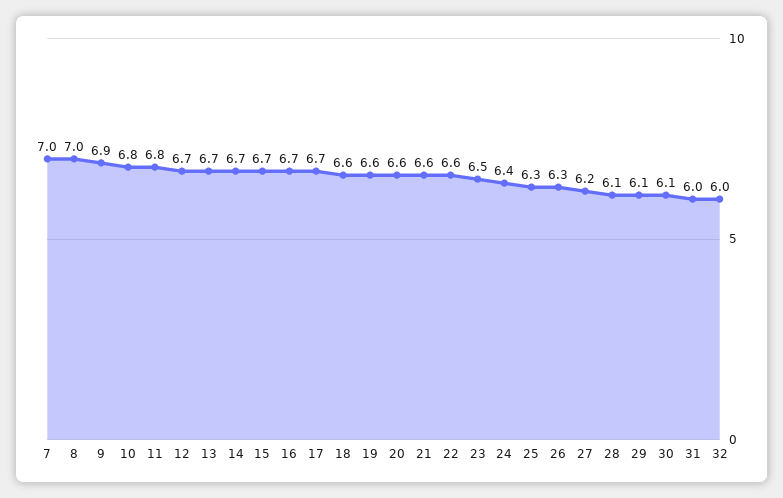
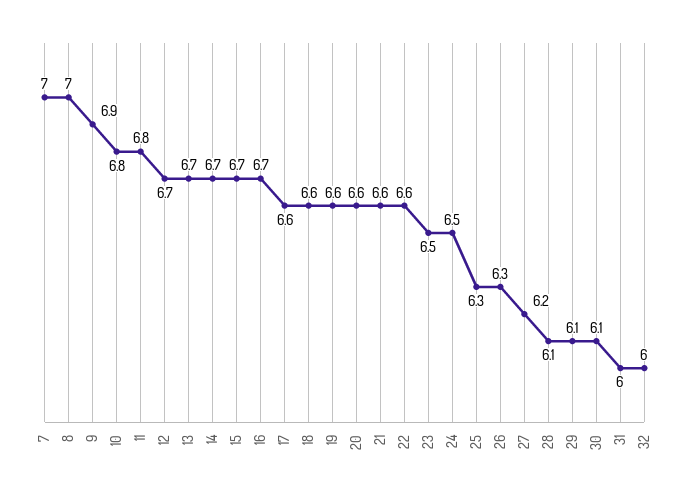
17: 6.7 -> 6.6
24: 6.4 -> 6.5

